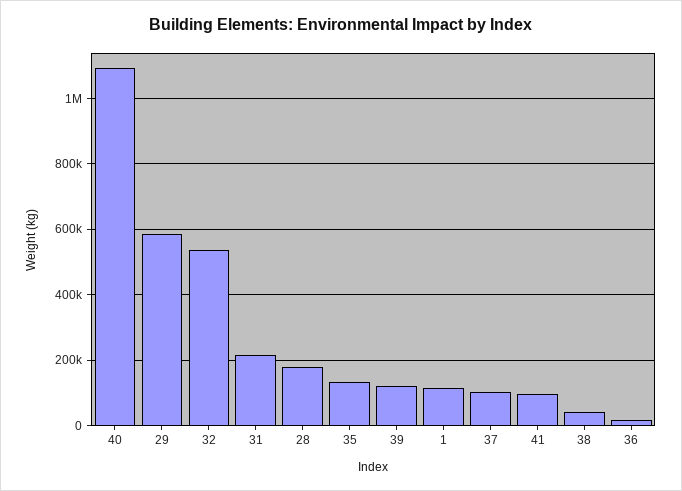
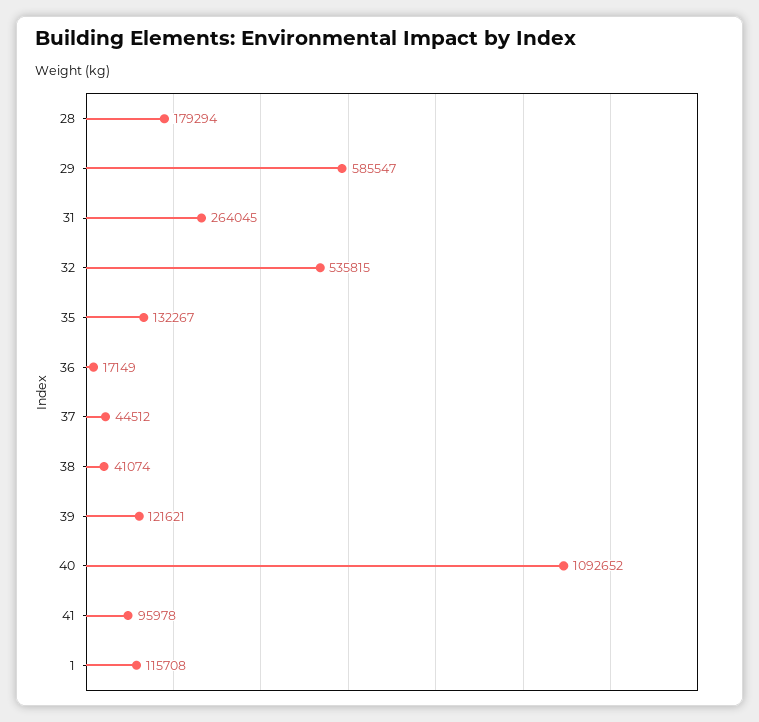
31: 220000 -> 264045
37: 100000 -> 44512

